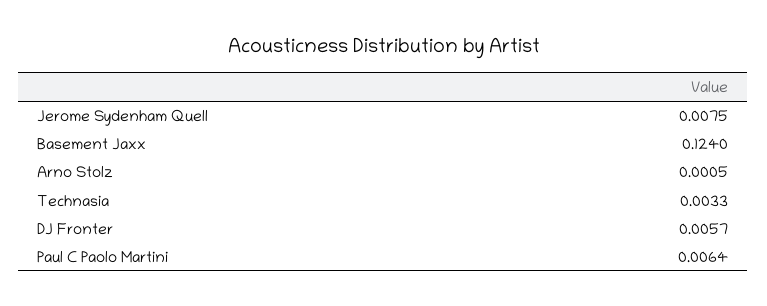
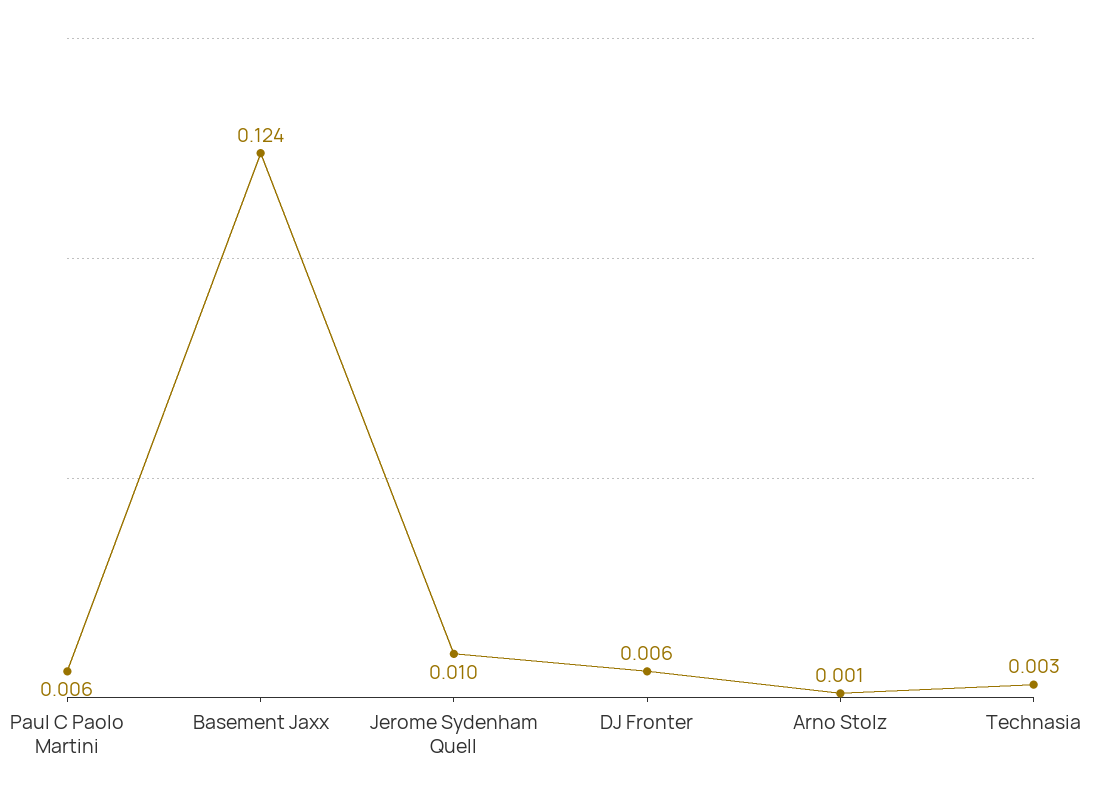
Jerome Sydenham Quell: 0.0075 -> 0.01

